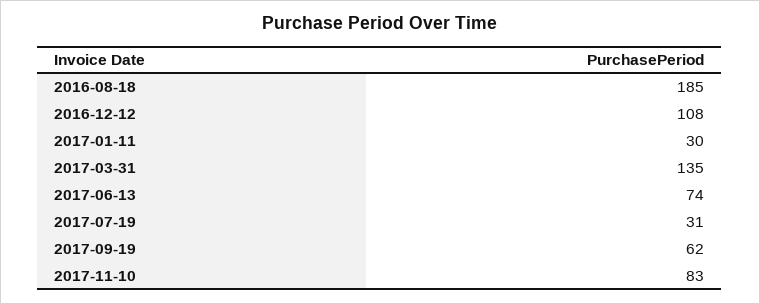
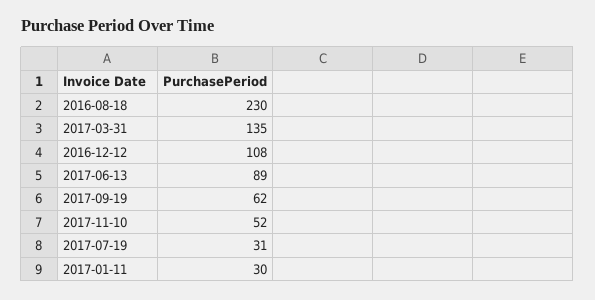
2016-08-18: 185 -> 230
2017-06-13: 74 -> 89
2017-11-10: 83 -> 52

